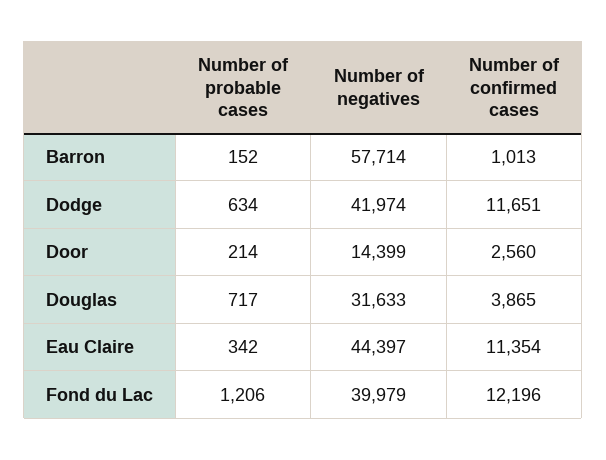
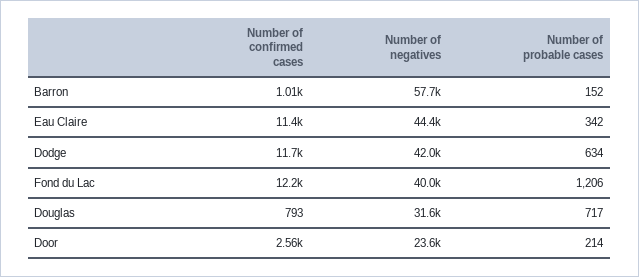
Number of negatives, Door: 14399 -> 23600
Number of confirmed cases, Douglas: 3865 -> 793

